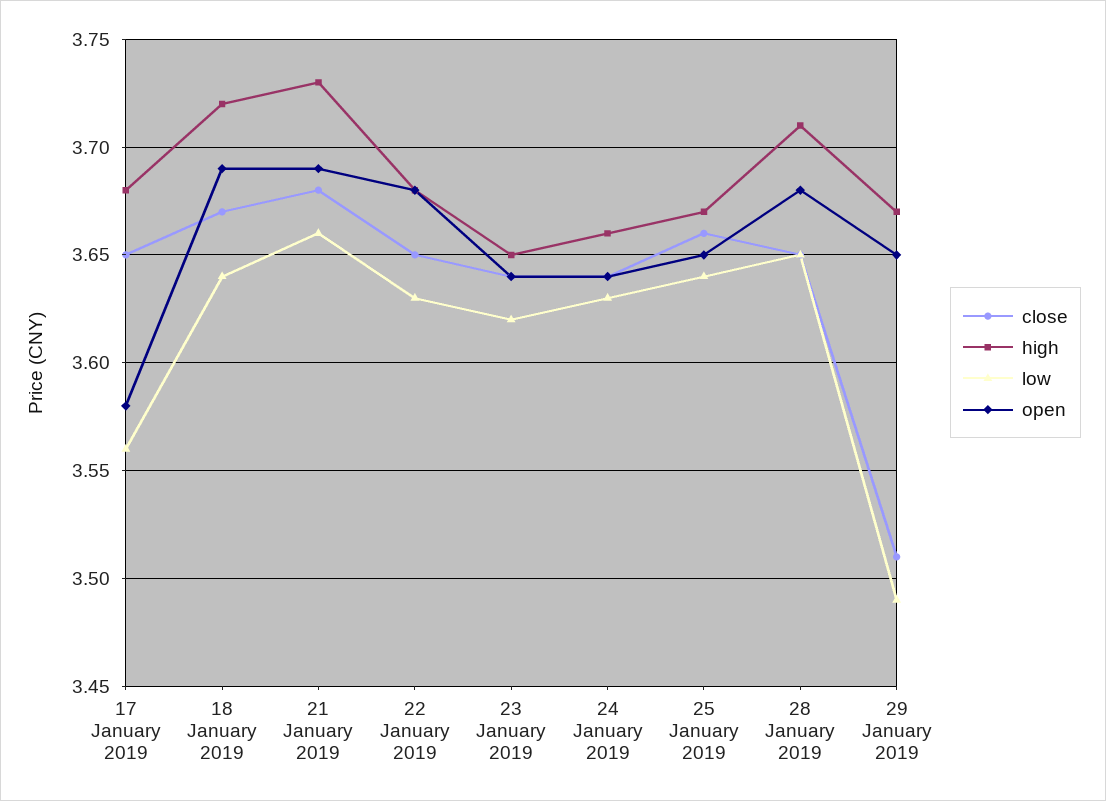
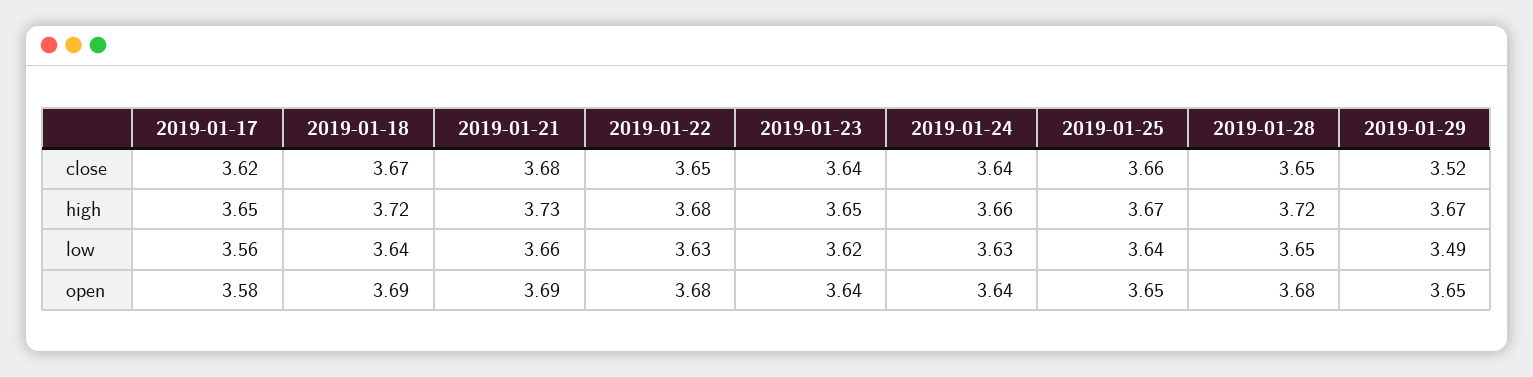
close, 17 January 2019: 3.65 -> 3.62
high, 17 January 2019: 3.68 -> 3.65
high, 28 January 2019: 3.71 -> 3.72
close, 29 January 2019: 3.51 -> 3.52

